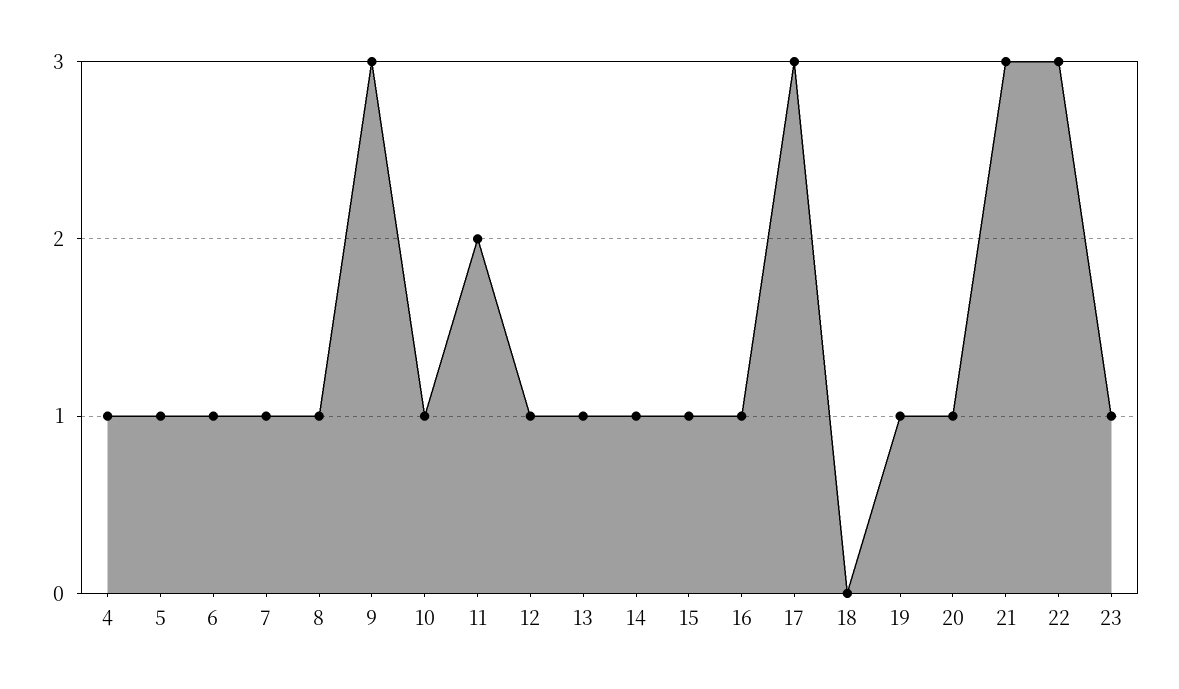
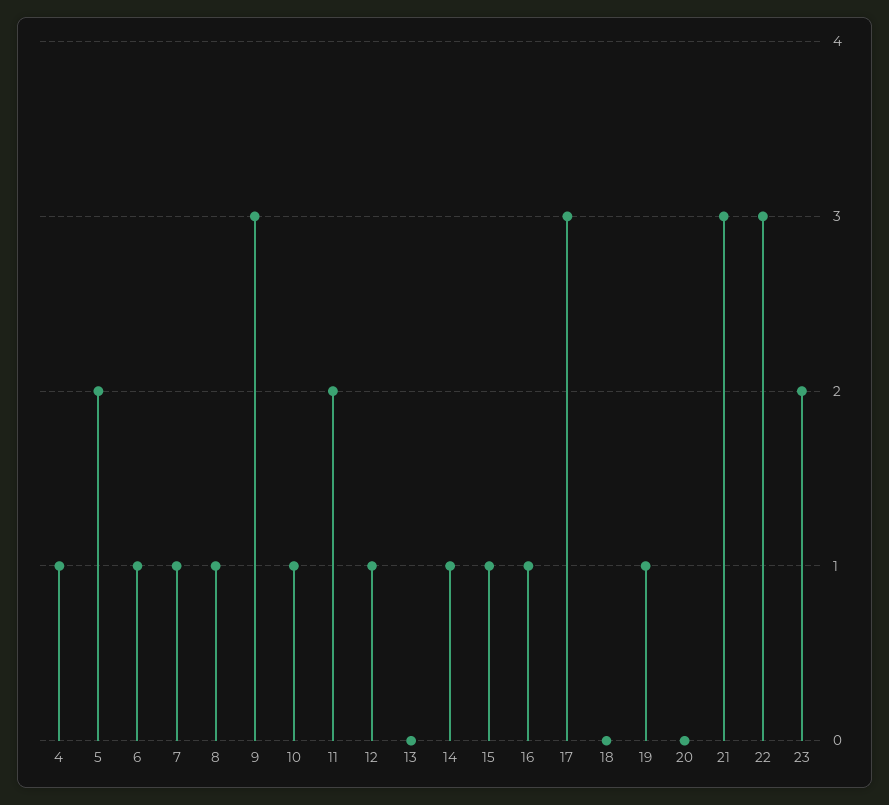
5: 1 -> 2
13: 1 -> 0
20: 1 -> 0
23: 1 -> 2

